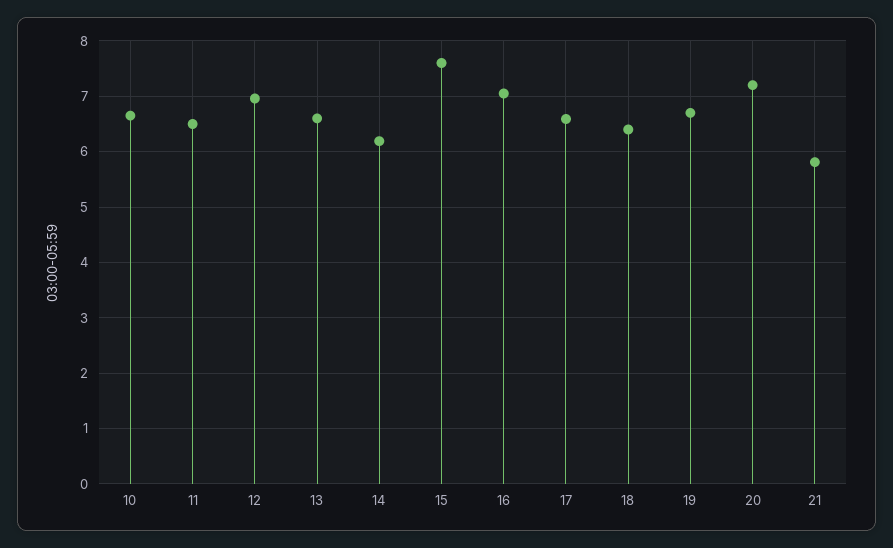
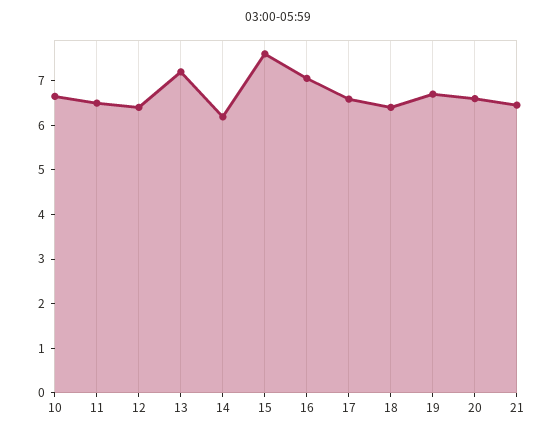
12: 7 -> 6.4
13: 6.6 -> 7.2
20: 7.2 -> 6.6
21: 5.8 -> 6.4

